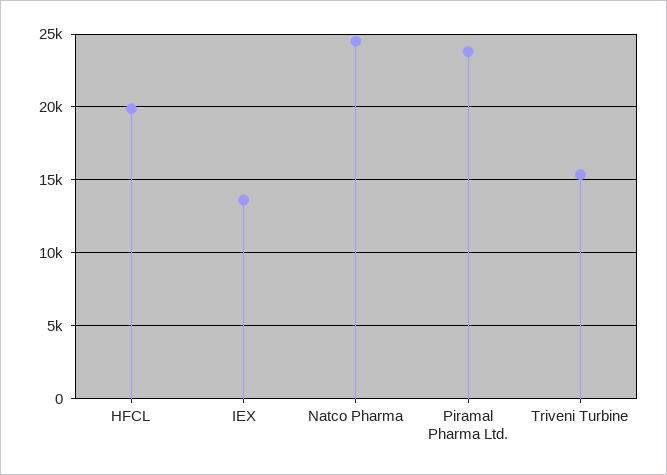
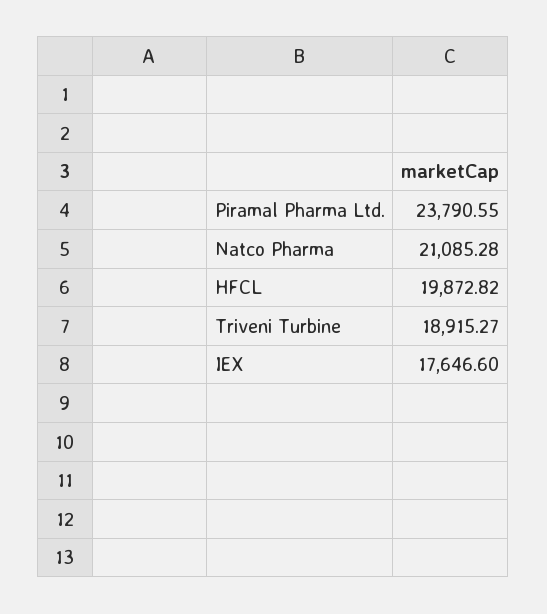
IEX: 13500 -> 17646.6
Natco Pharma: 24500 -> 21085.28
Triveni Turbine: 15500 -> 18915.27

